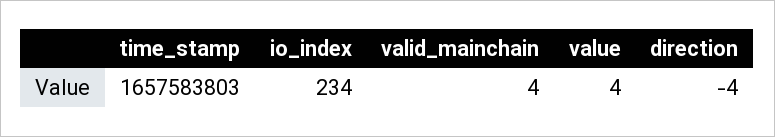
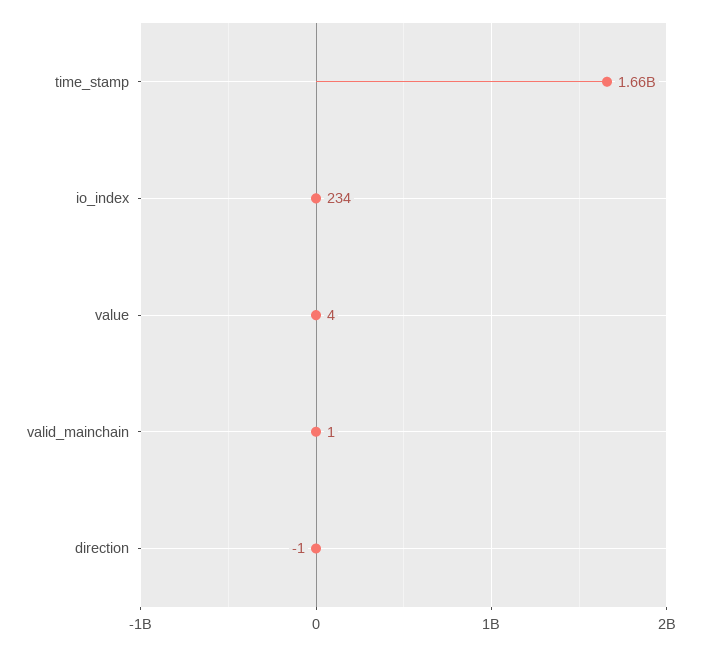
valid_mainchain: 4 -> 1
direction: -4 -> -1

